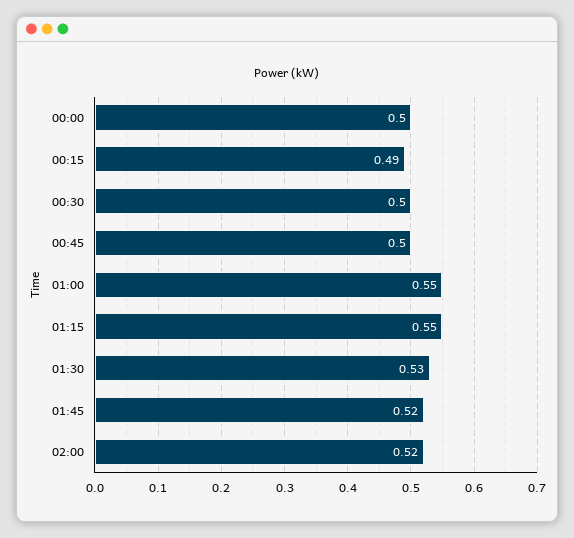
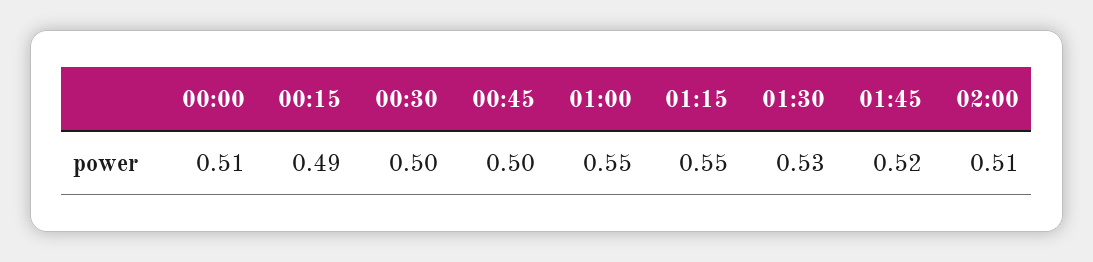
00:00: 0.5 -> 0.51
02:00: 0.52 -> 0.51

